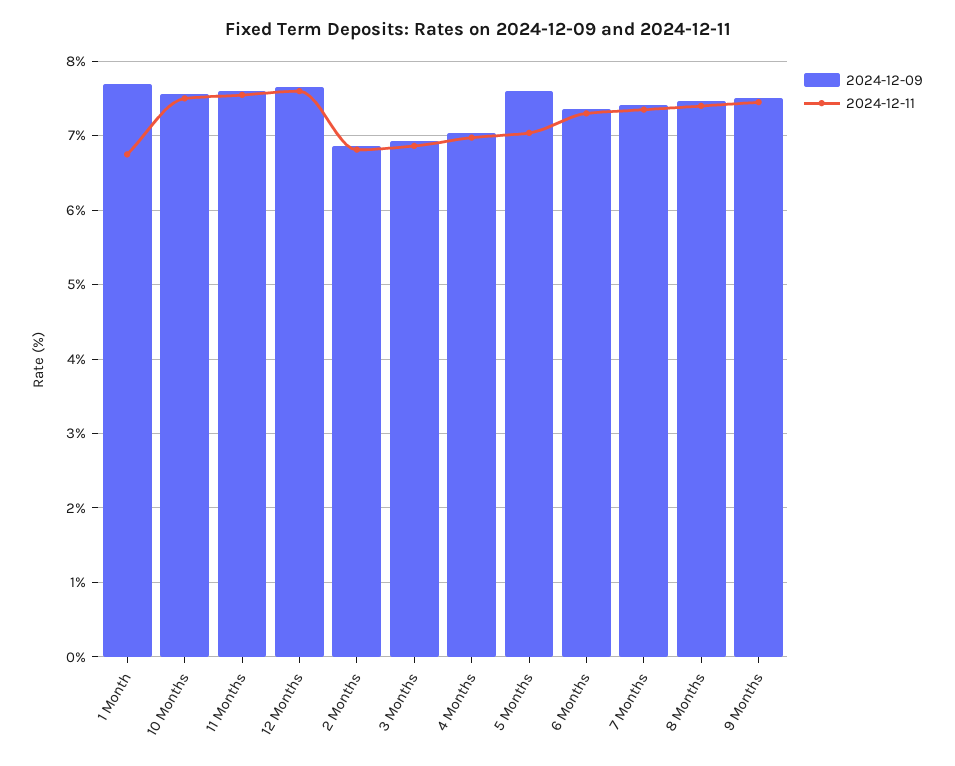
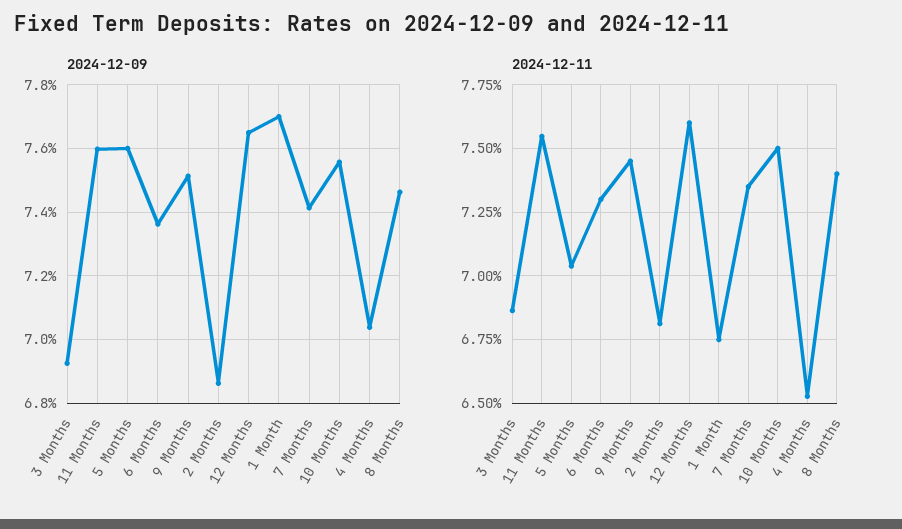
2024-12-11, 4 Months: 7 -> 6.525

